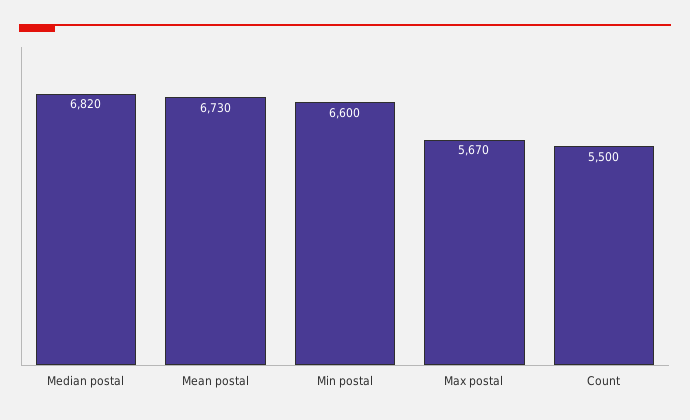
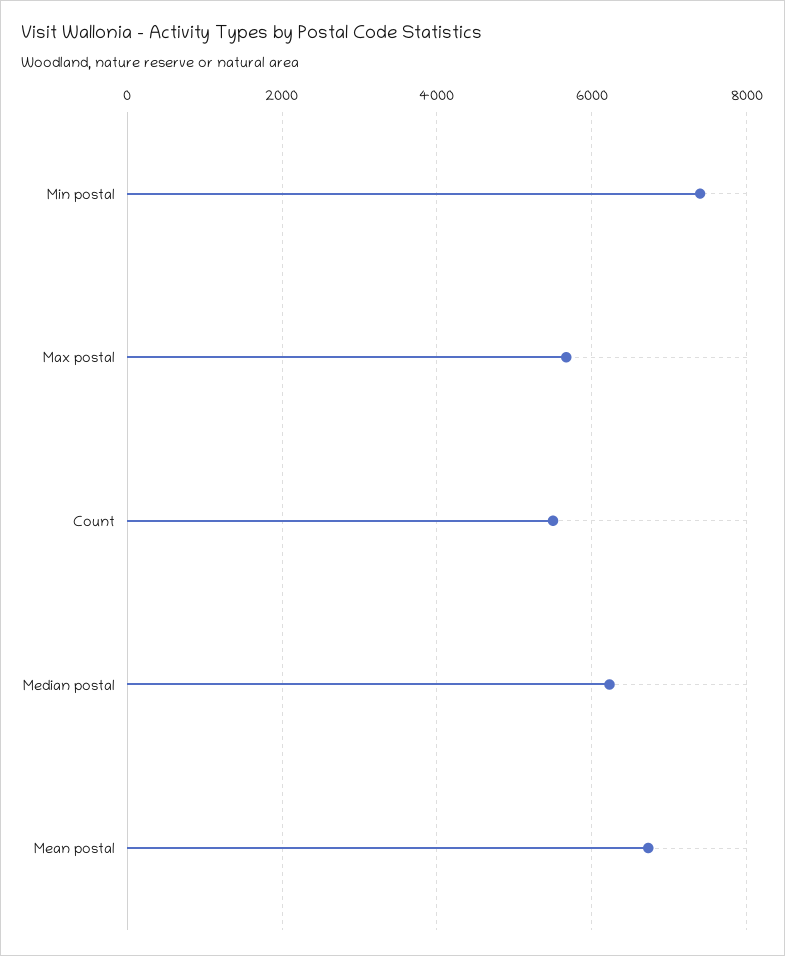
Median postal: 6820 -> 6200
Min postal: 6600 -> 7400

